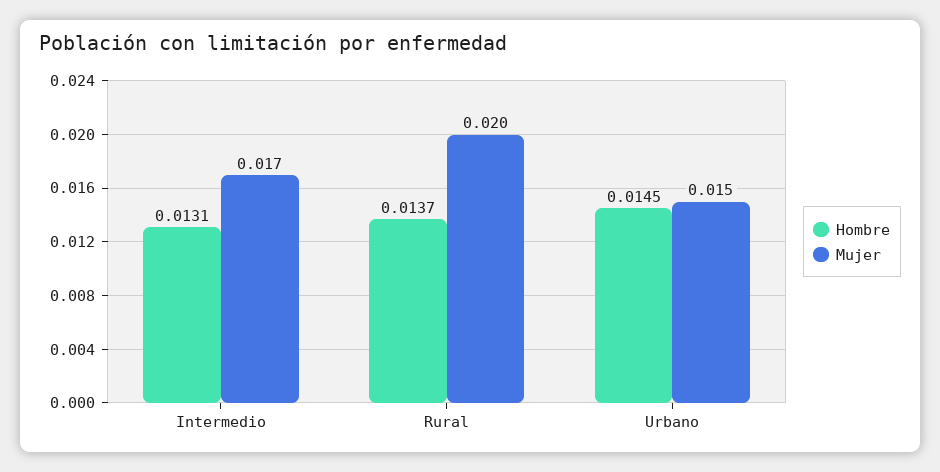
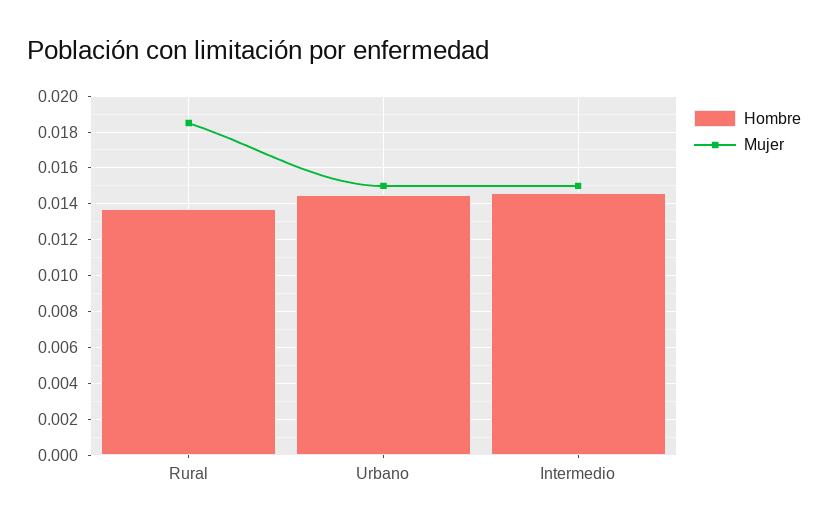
Hombre, Intermedio: 0.0131 -> 0.0145
Mujer, Intermedio: 0.017 -> 0.015
Mujer, Rural: 0.02 -> 0.0185

